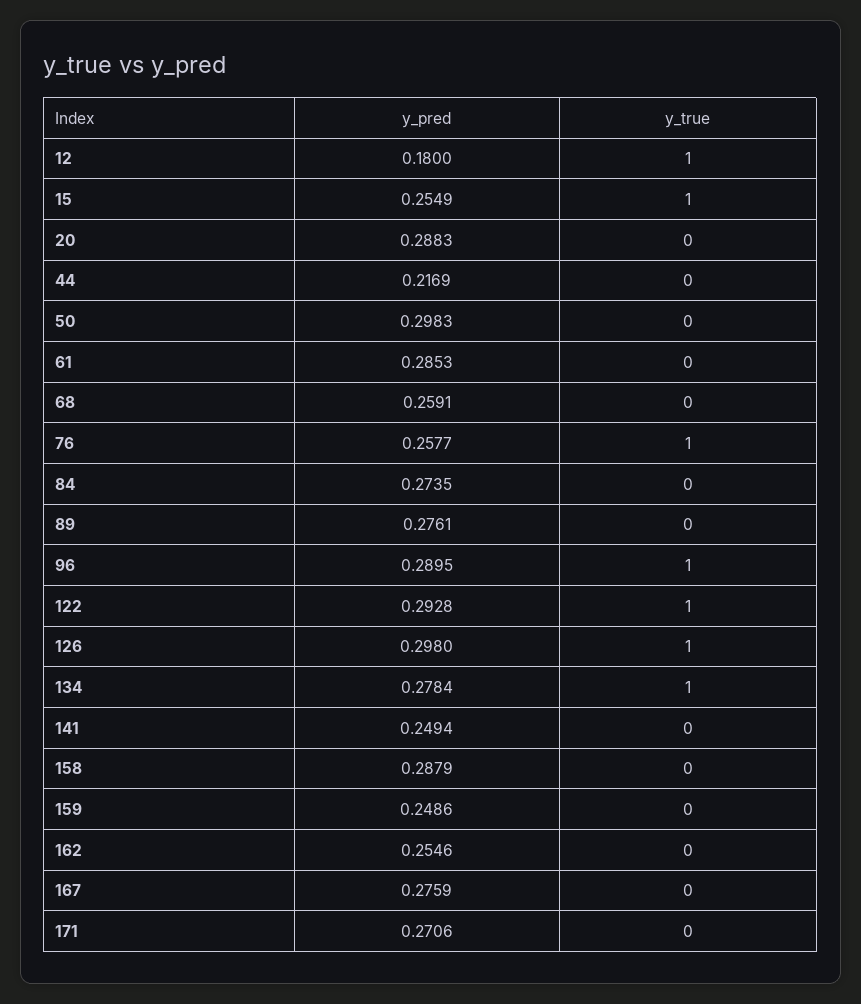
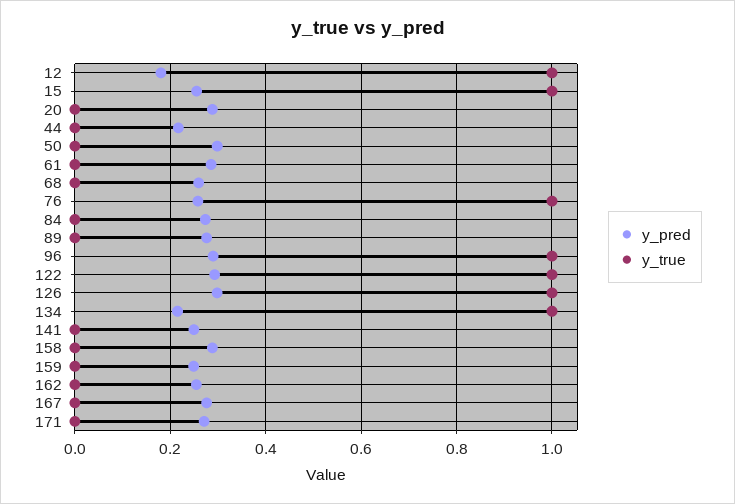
y_pred, 134: 0.2784 -> 0.22

